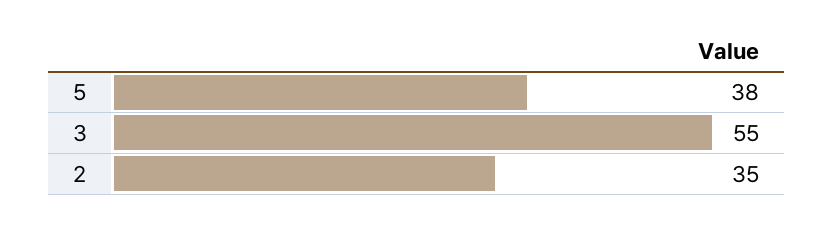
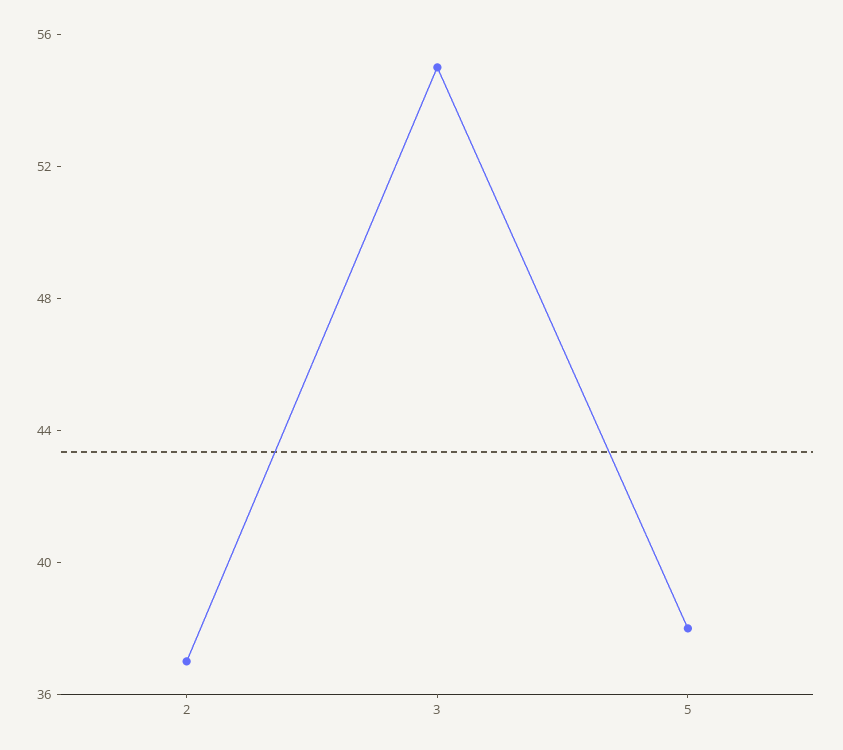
2: 35 -> 37

